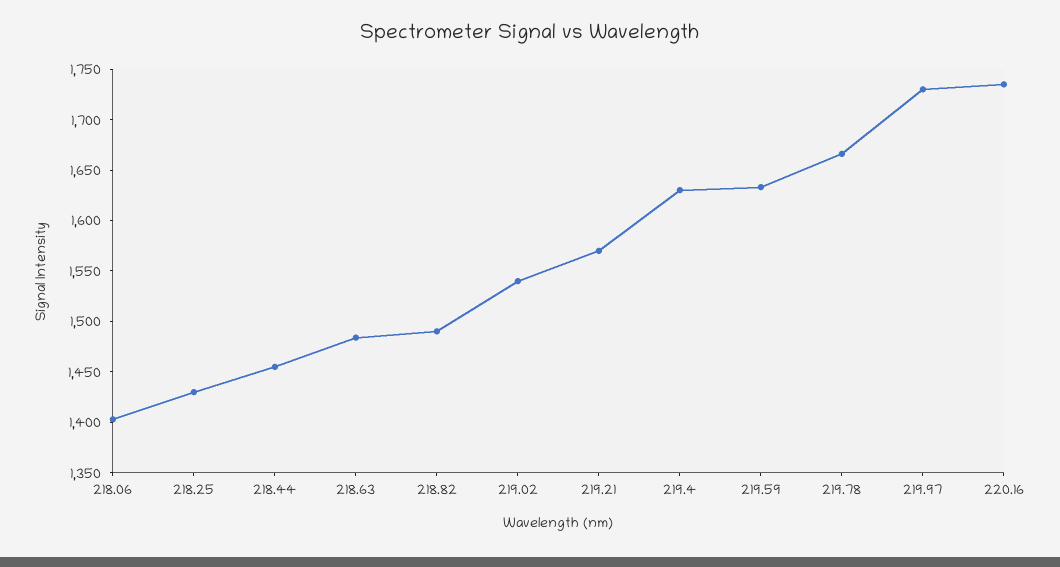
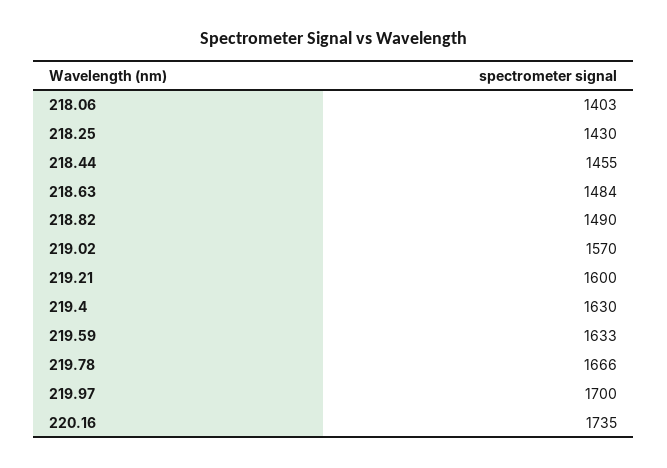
219.02: 1540 -> 1570
219.21: 1570 -> 1600
219.97: 1730 -> 1700

